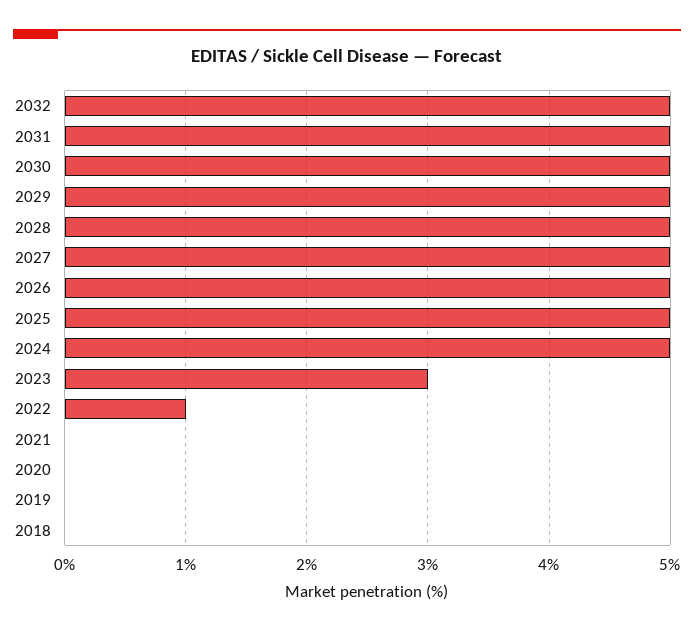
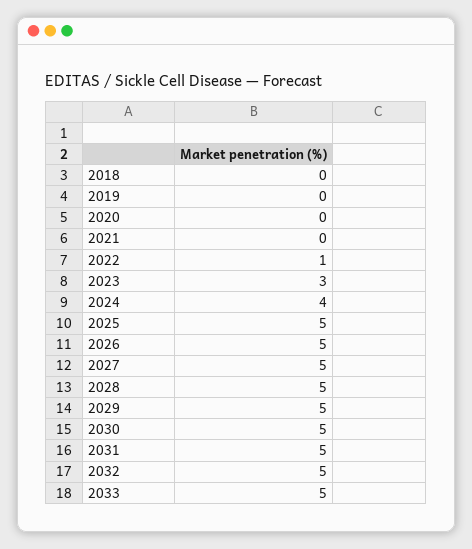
2024: 5 -> 4
2033: none -> 5

